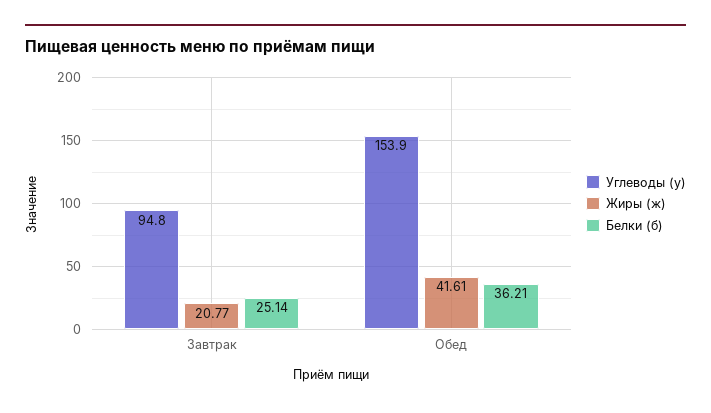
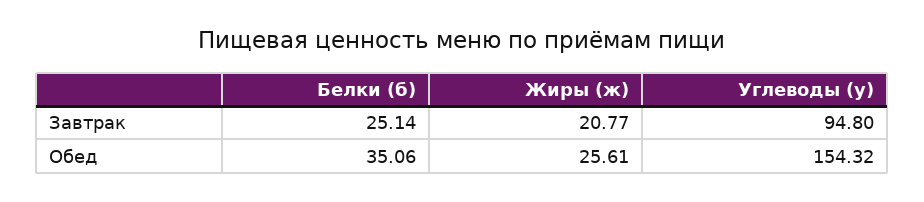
Углеводы (у), Обед: 153.9 -> 154.32
Жиры (ж), Обед: 41.61 -> 25.61
Белки (б), Обед: 36.21 -> 35.06

